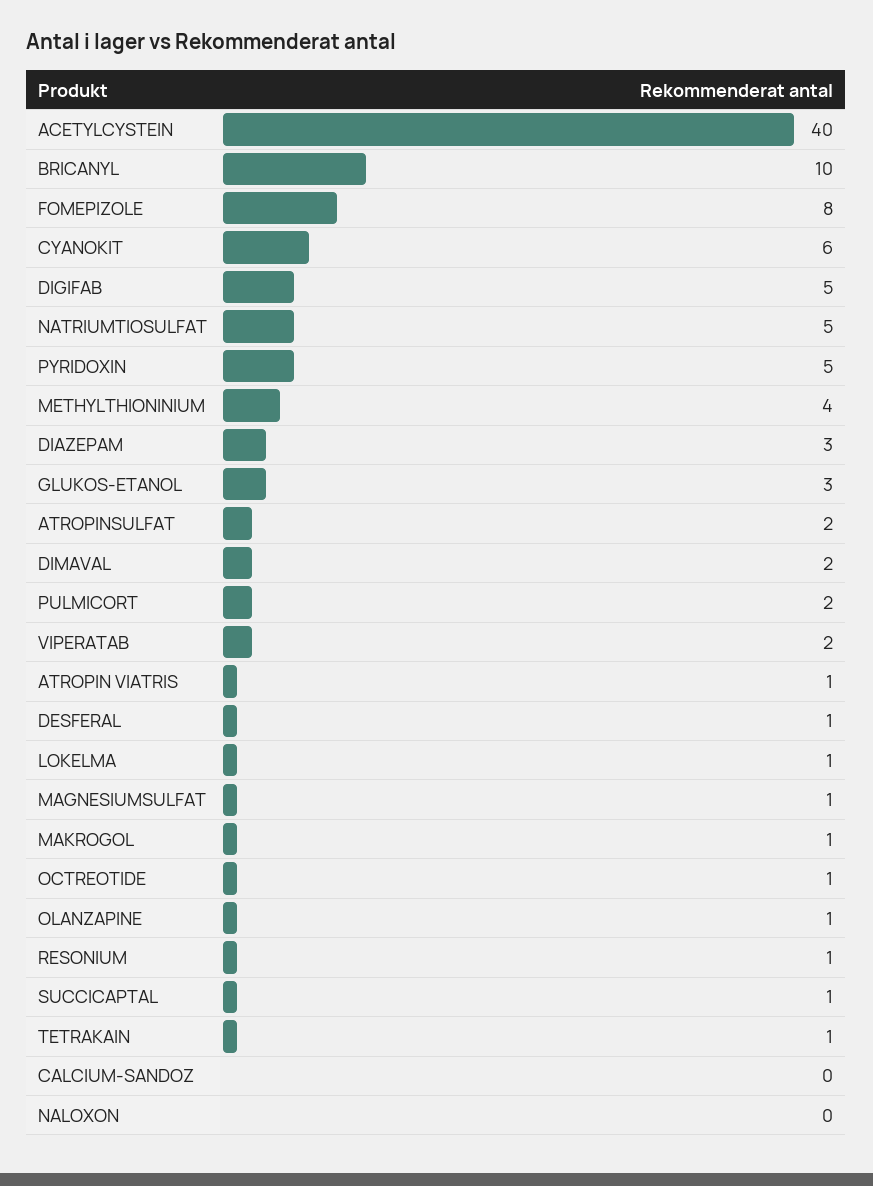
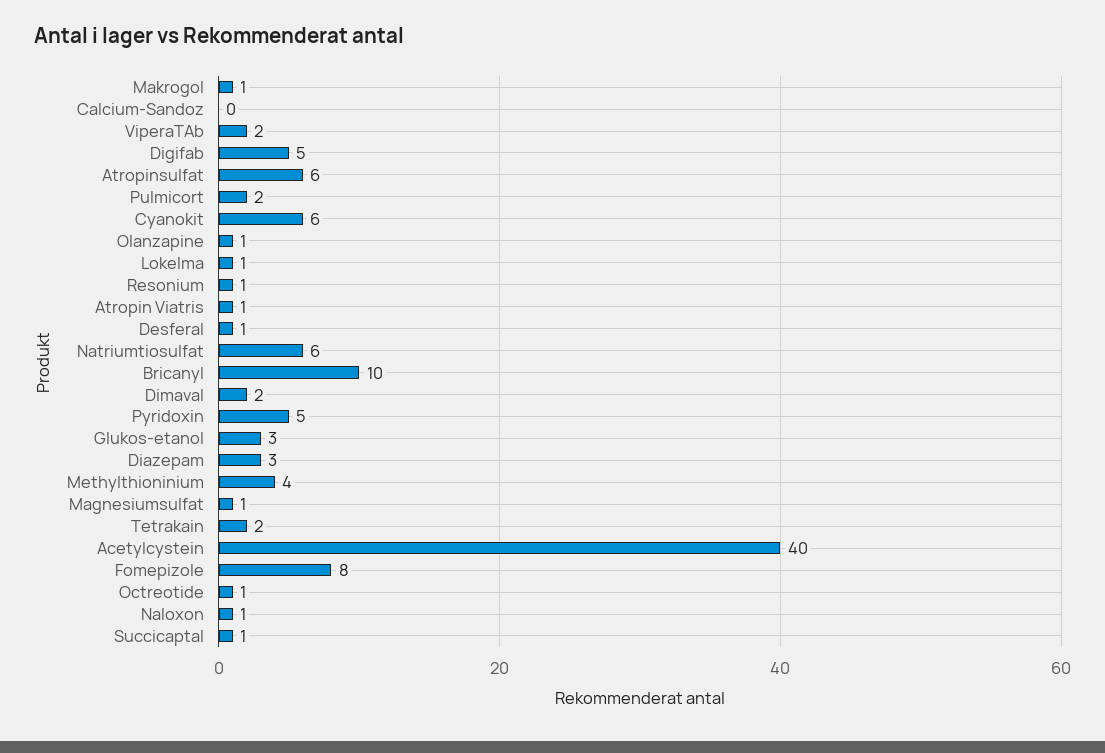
NATRIUMTIOSULFAT: 5 -> 6
ATROPINSULFAT: 2 -> 6
TETRAKAIN: 1 -> 2
NALOXON: 0 -> 1

